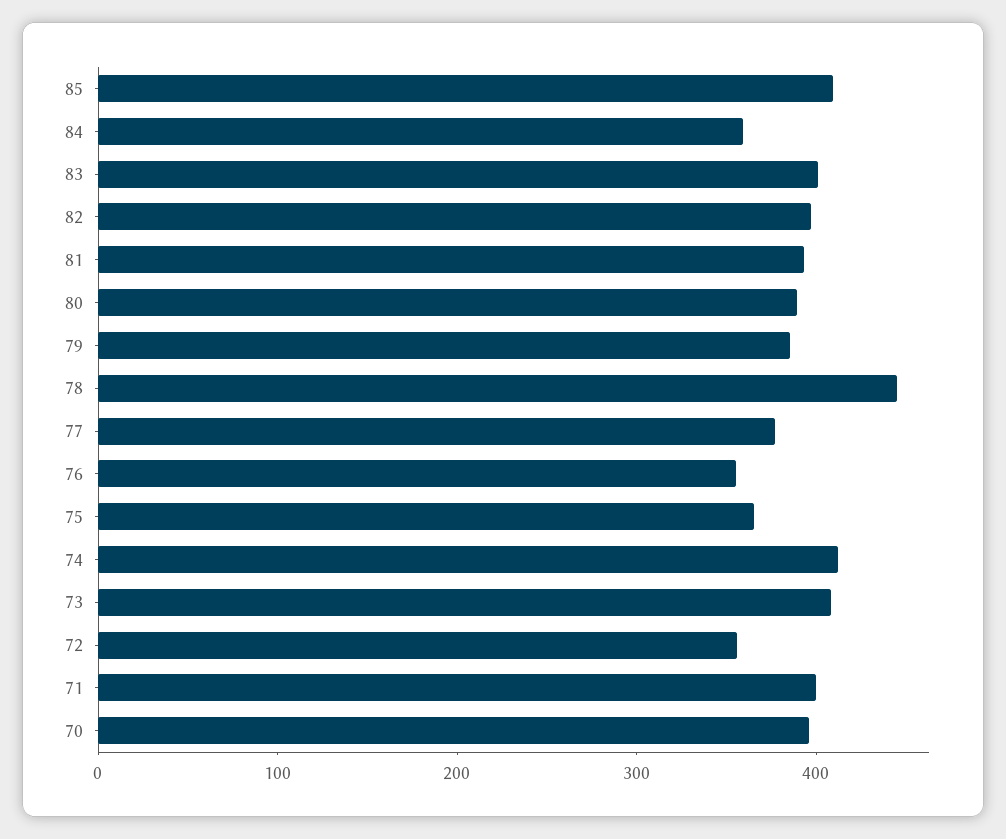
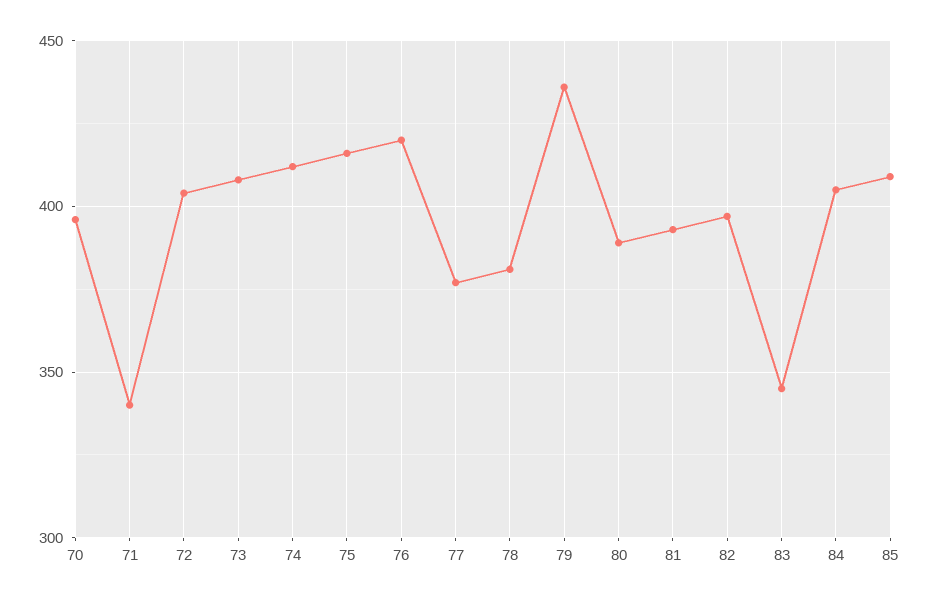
84: 360 -> 405
83: 400 -> 345
79: 380 -> 435
78: 440 -> 380
76: 360 -> 420
75: 360 -> 415
72: 360 -> 405
71: 400 -> 340

